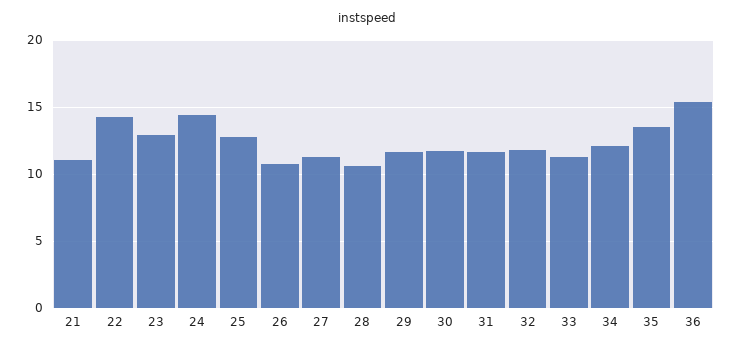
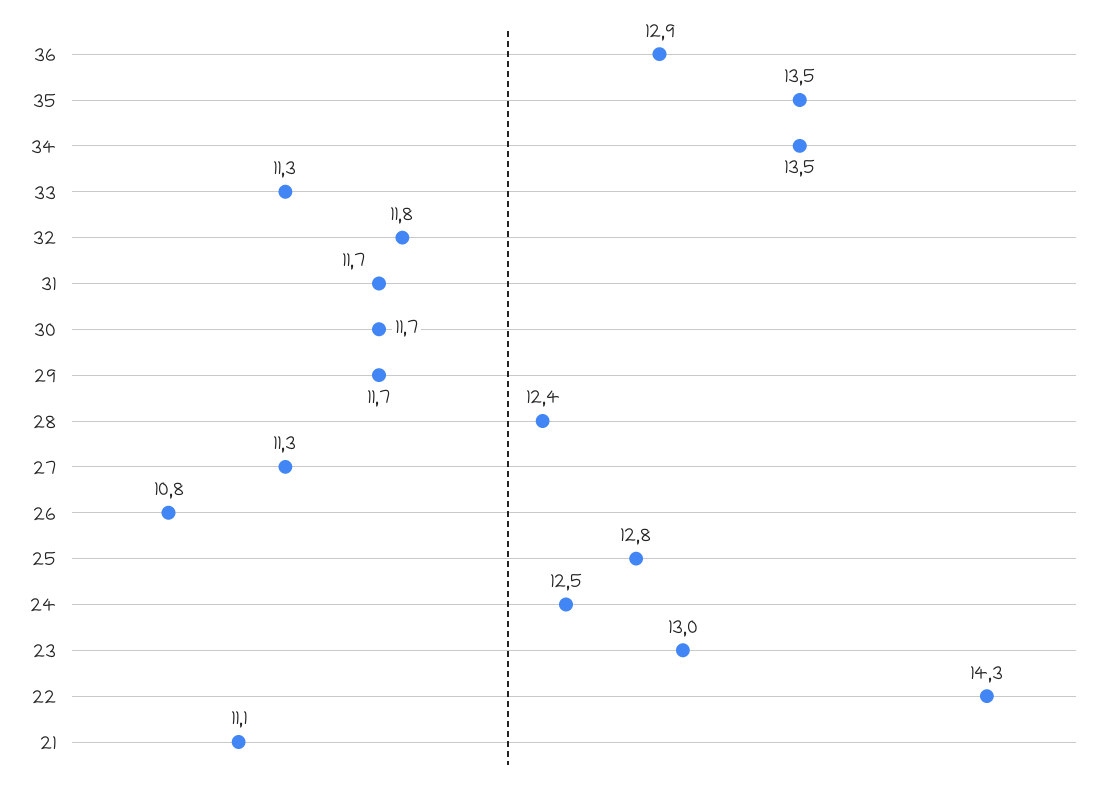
24: 14.5 -> 12.5
28: 10.5 -> 12.4
34: 12 -> 13.5
36: 15.5 -> 12.9

